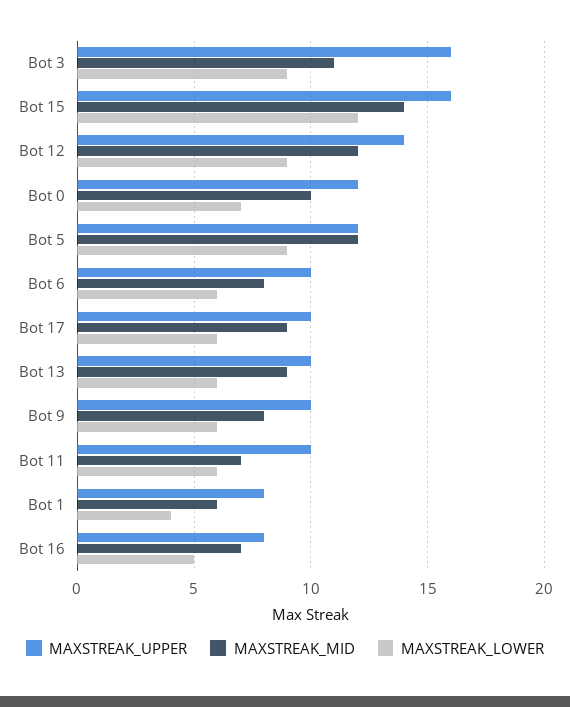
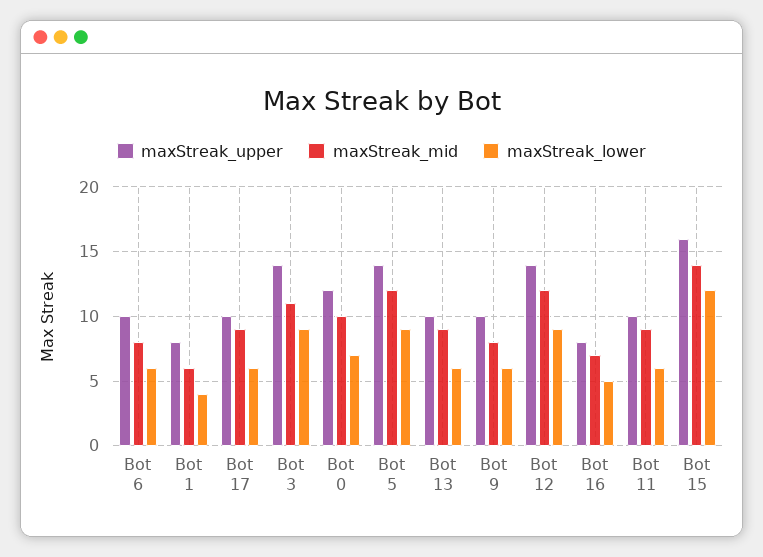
MAXSTREAK_UPPER, Bot 3: 16 -> 14
MAXSTREAK_UPPER, Bot 5: 12 -> 14
MAXSTREAK_MID, Bot 11: 7 -> 9

